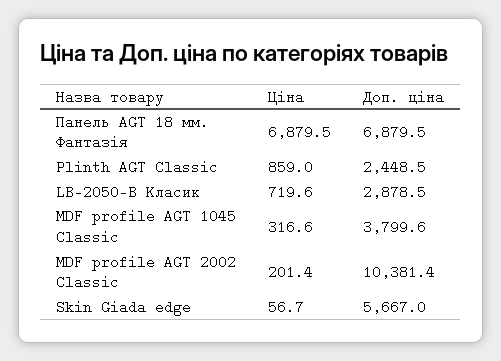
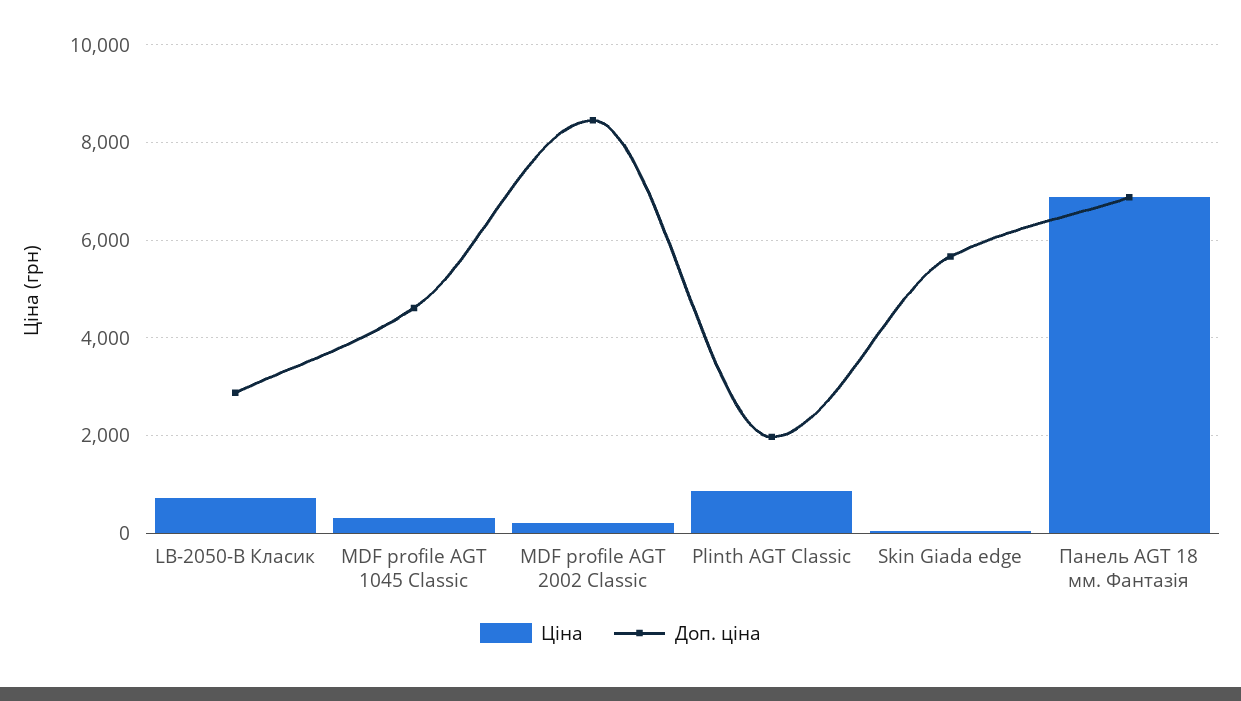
Доп. ціна, Plinth AGT Classic: 2448.5 -> 2000
Доп. ціна, MDF profile AGT 1045 Classic: 3799.6 -> 4600
Доп. ціна, MDF profile AGT 2002 Classic: 10381.4 -> 8400

